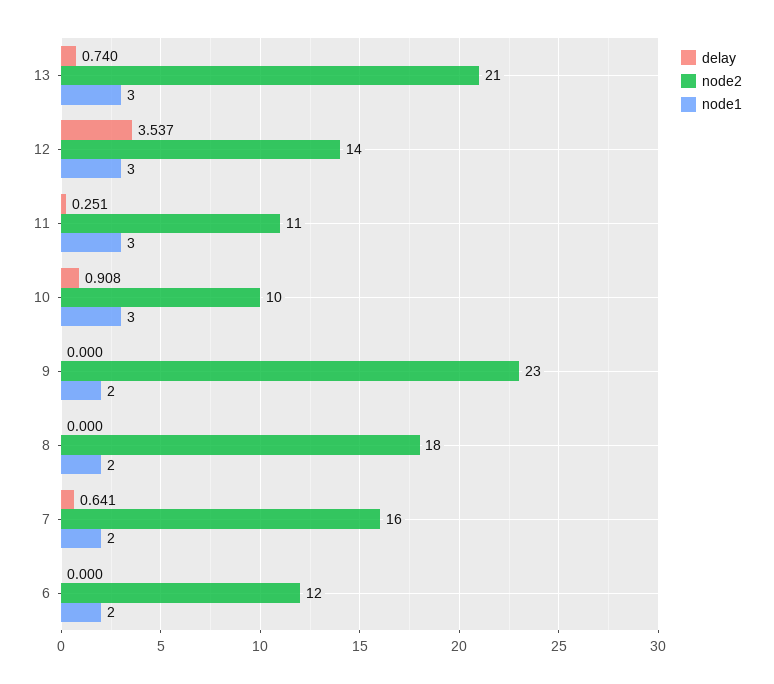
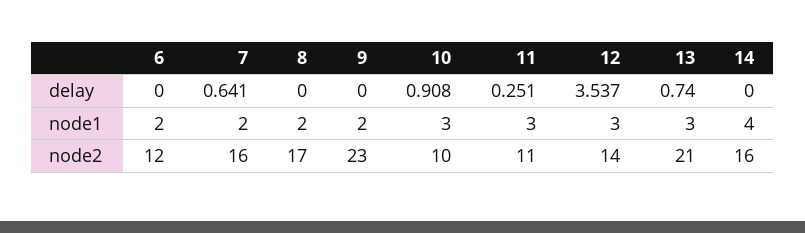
node2, 8: 18 -> 17
delay, 14: none -> 0
node1, 14: none -> 4
node2, 14: none -> 16

